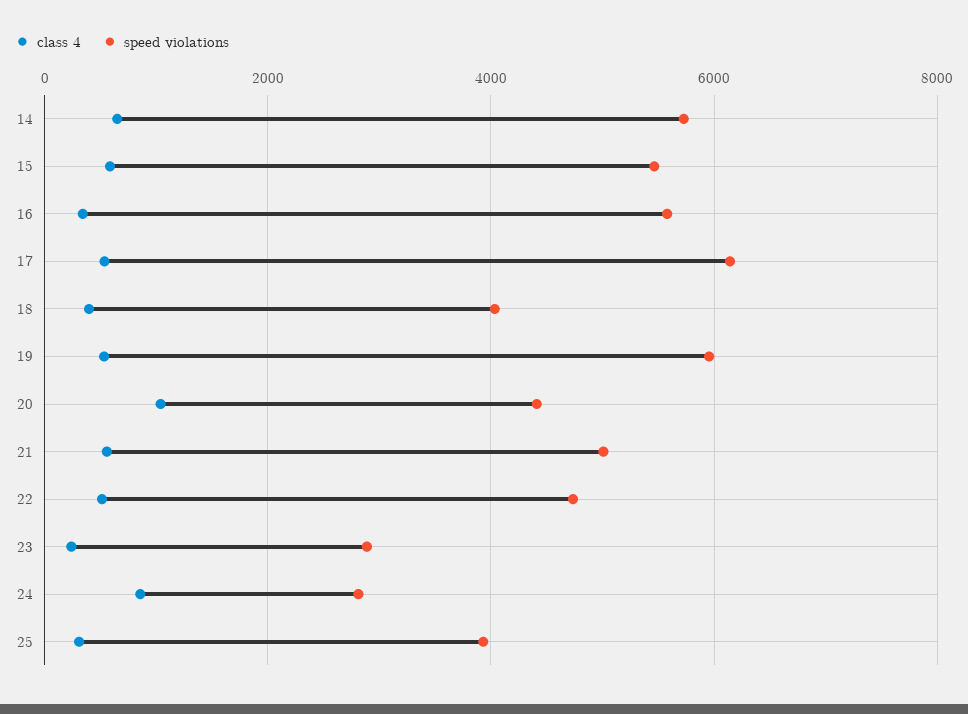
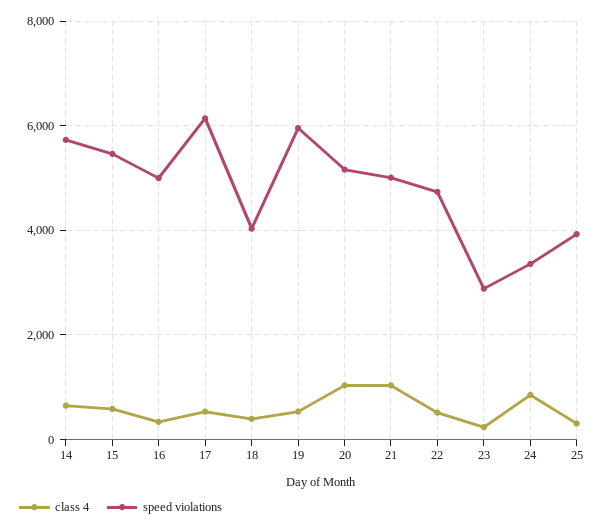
speed violations, 16: 5600 -> 5000
speed violations, 20: 4400 -> 5200
class 4, 21: 600 -> 1000
speed violations, 24: 2800 -> 3400

